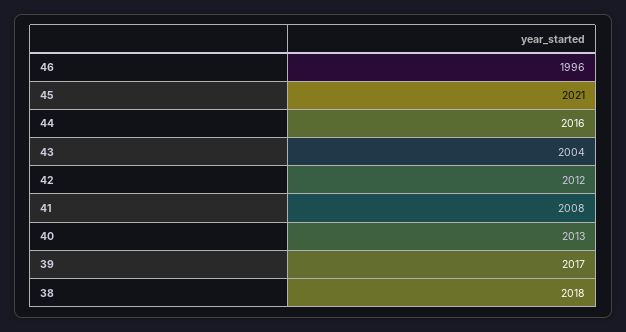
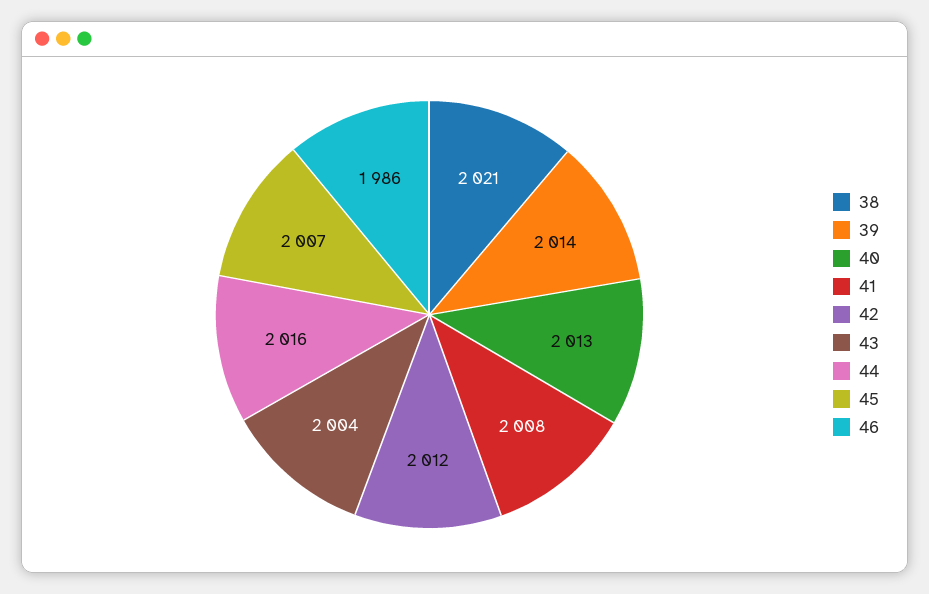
46: 1996 -> 1986
45: 2021 -> 2007
39: 2017 -> 2014
38: 2018 -> 2021

